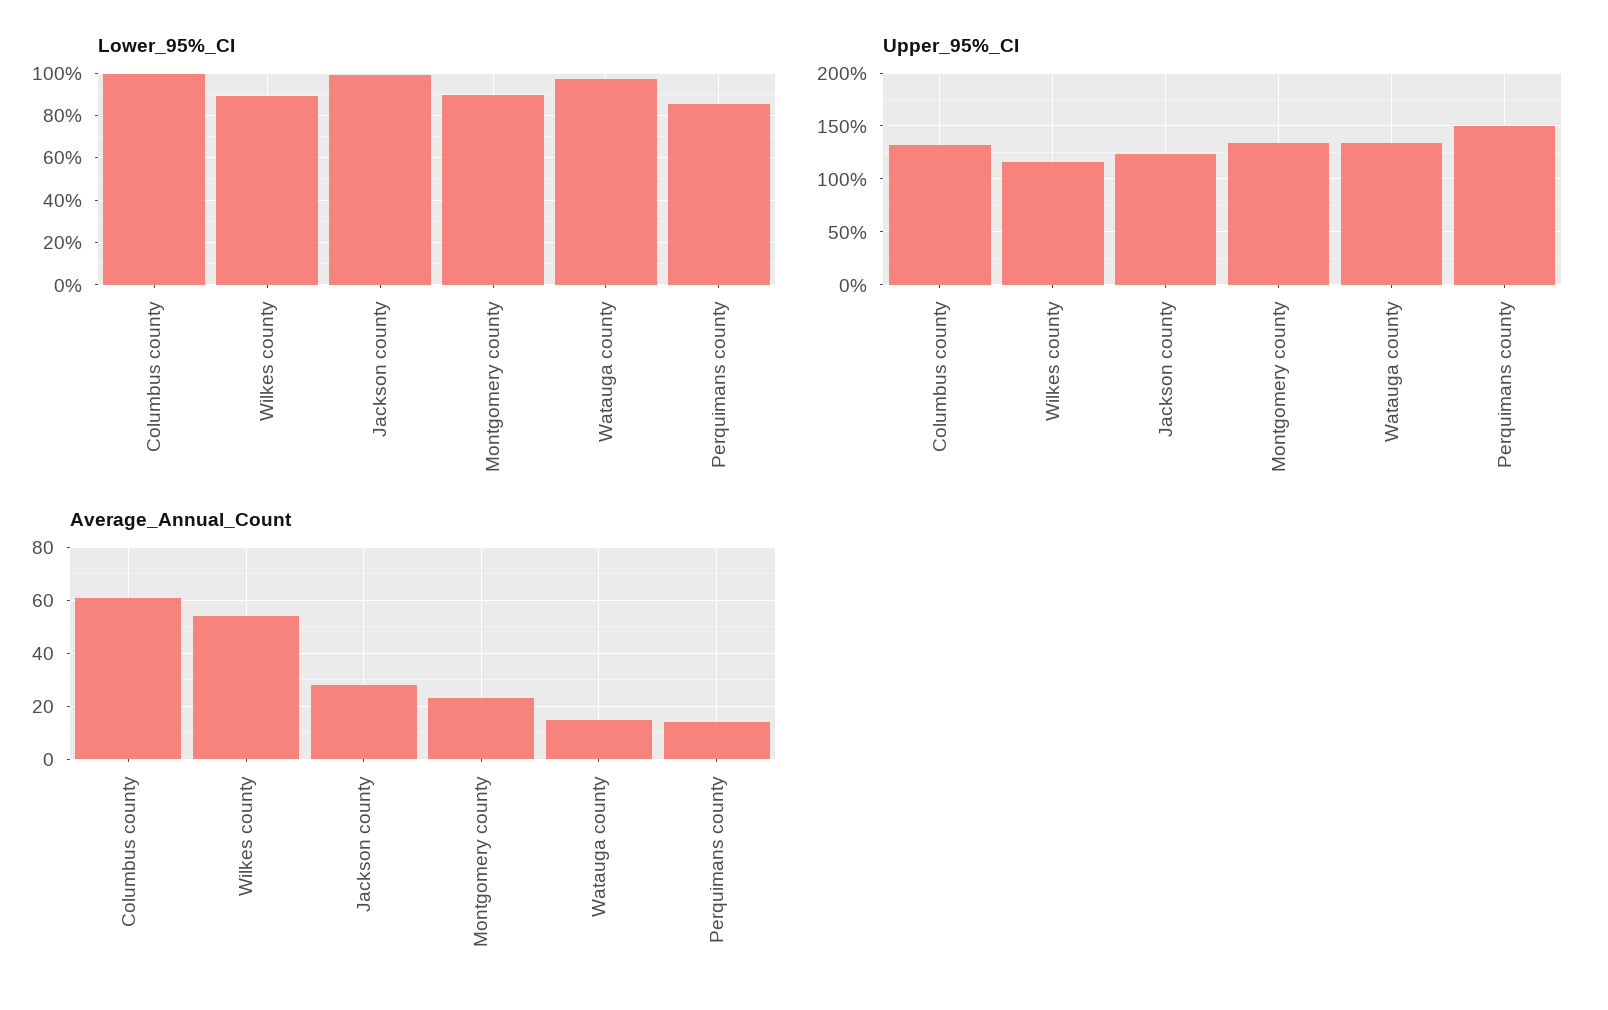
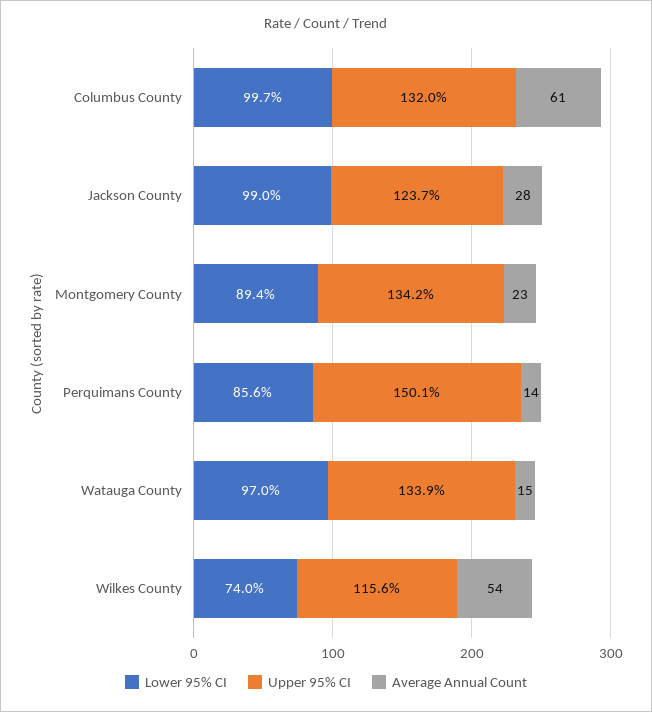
Lower_95%_CI, Wilkes county: 90 -> 74

